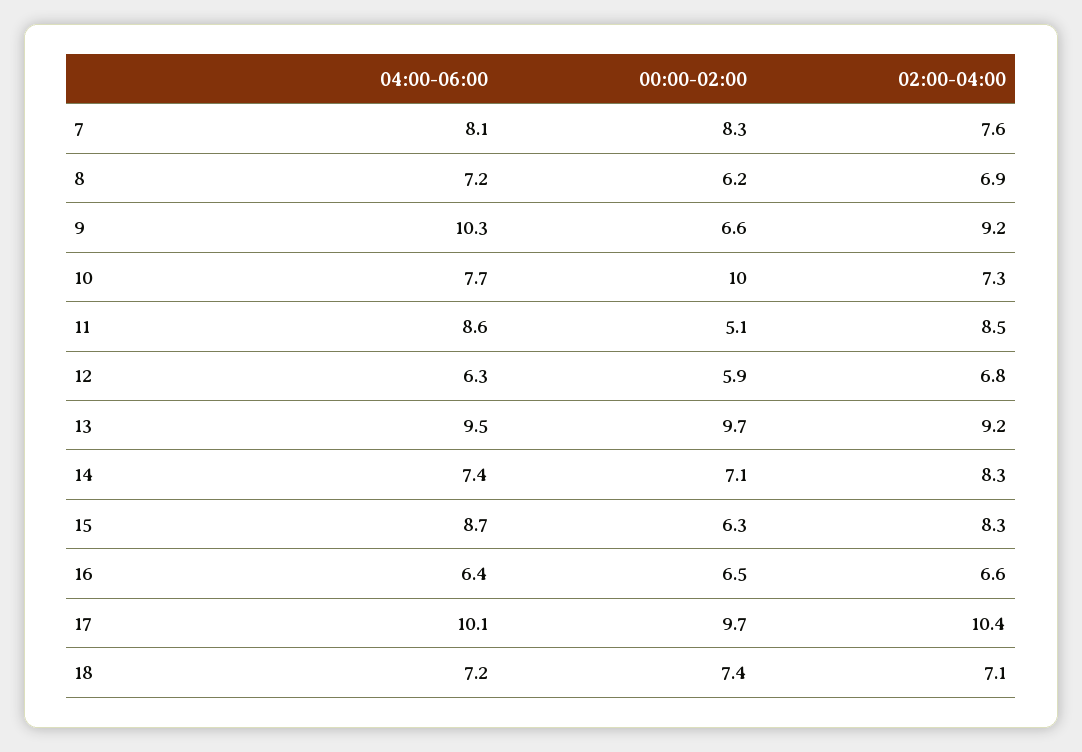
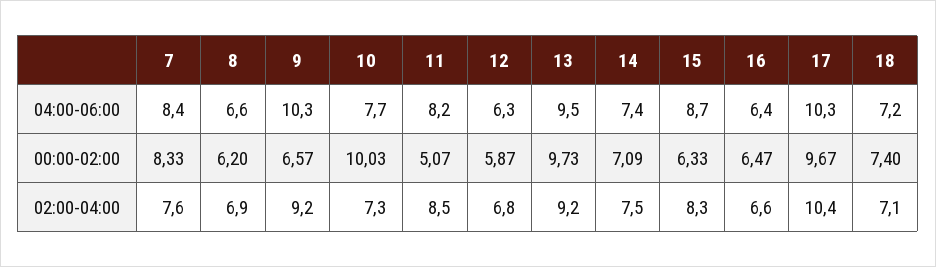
04:00-06:00, 7: 8.1 -> 8.4
04:00-06:00, 8: 7.2 -> 6.6
04:00-06:00, 11: 8.6 -> 8.2
02:00-04:00, 14: 8.3 -> 7.5
04:00-06:00, 17: 10.1 -> 10.3

